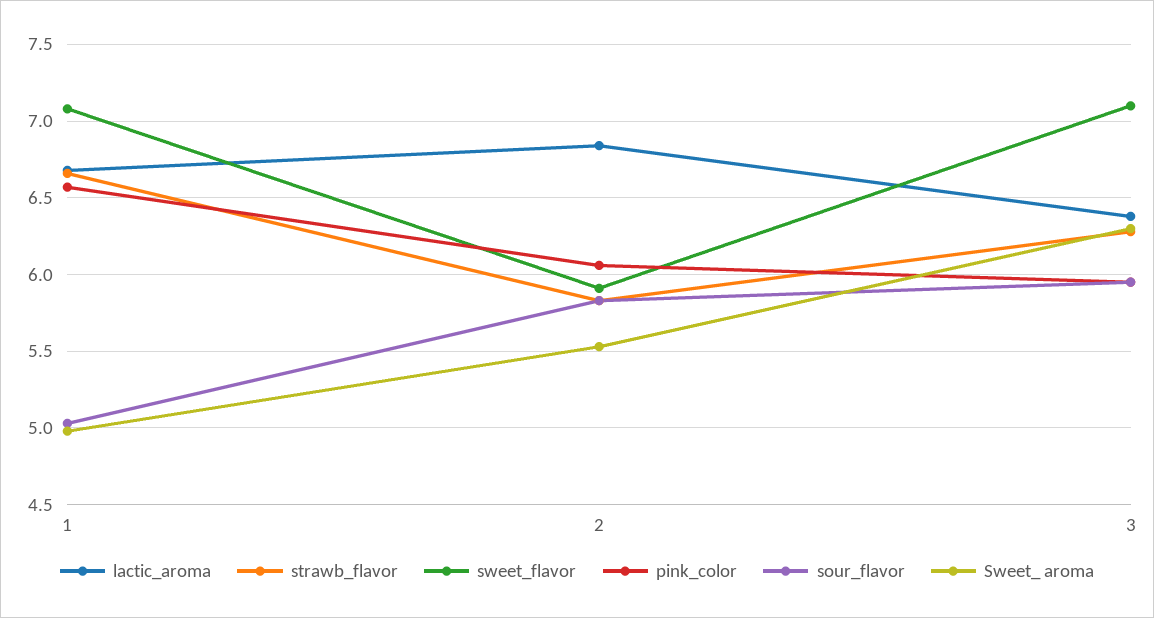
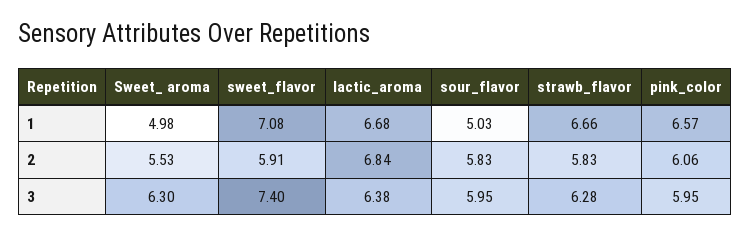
sweet_flavor, 3: 7.1 -> 7.4

